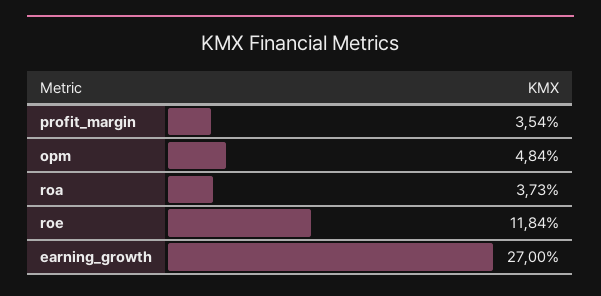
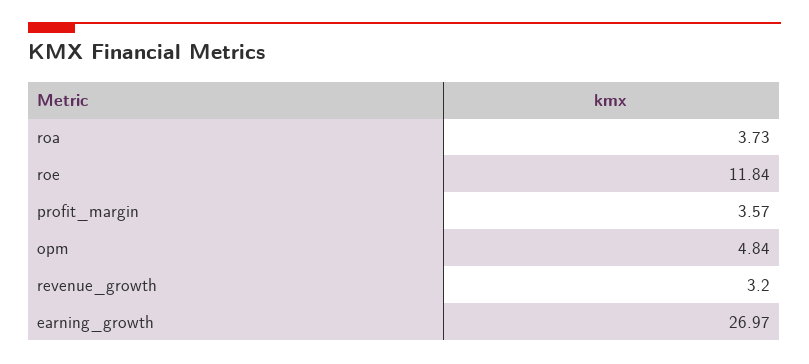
profit_margin: 3.54 -> 3.57
earning_growth: 27 -> 26.97
revenue_growth: none -> 3.2

